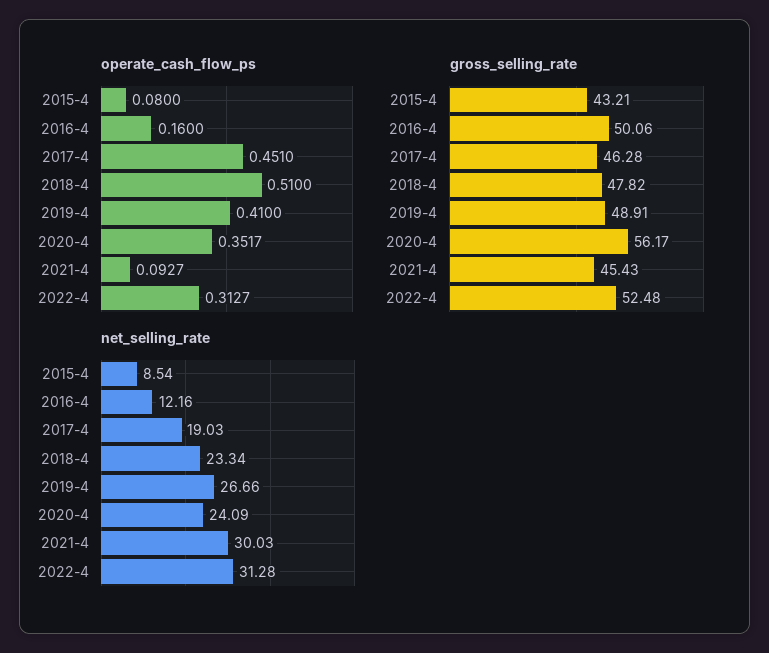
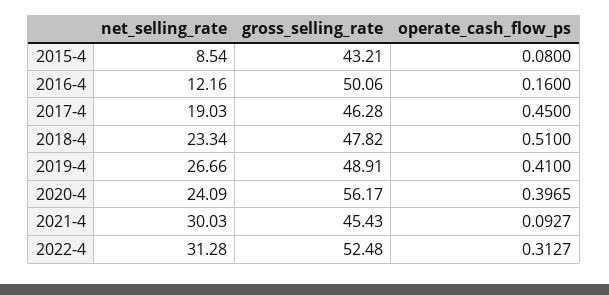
operate_cash_flow_ps, 2017-4: 0.451 -> 0.45
operate_cash_flow_ps, 2020-4: 0.3517 -> 0.3965

